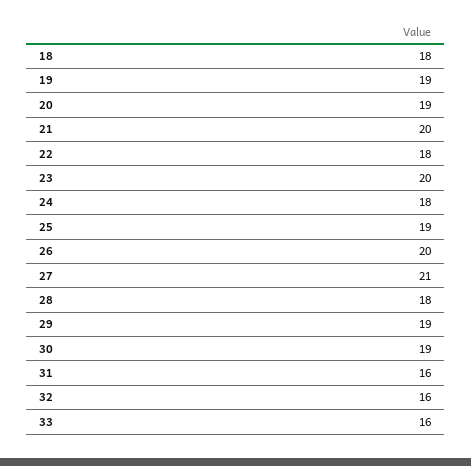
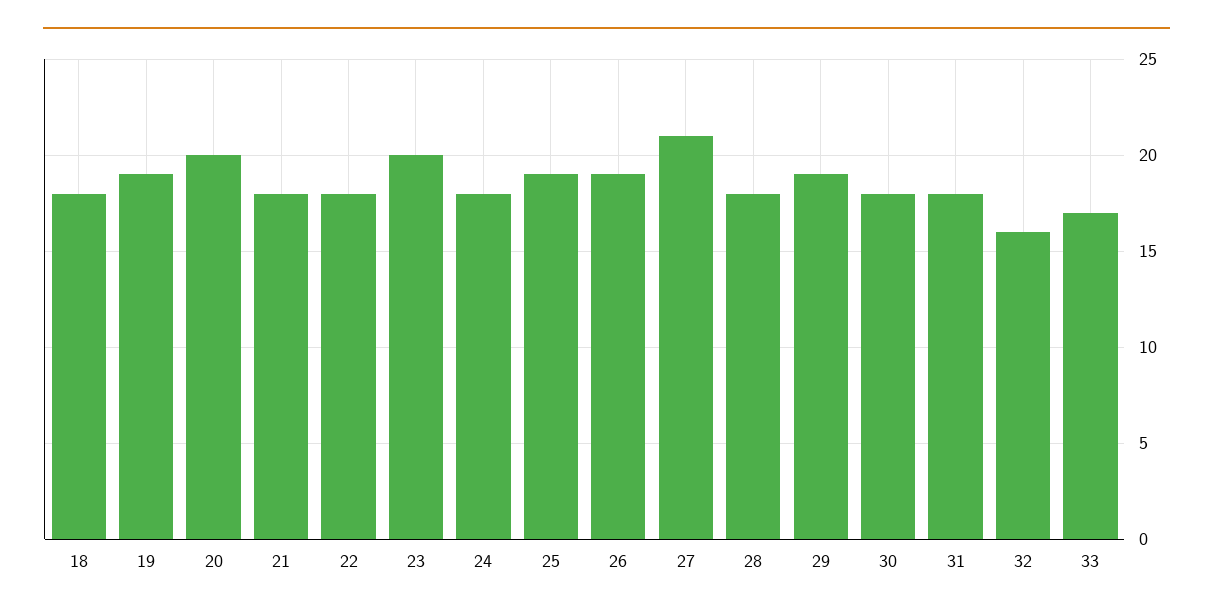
20: 19 -> 20
21: 20 -> 18
26: 20 -> 19
30: 19 -> 18
31: 16 -> 18
33: 16 -> 17

